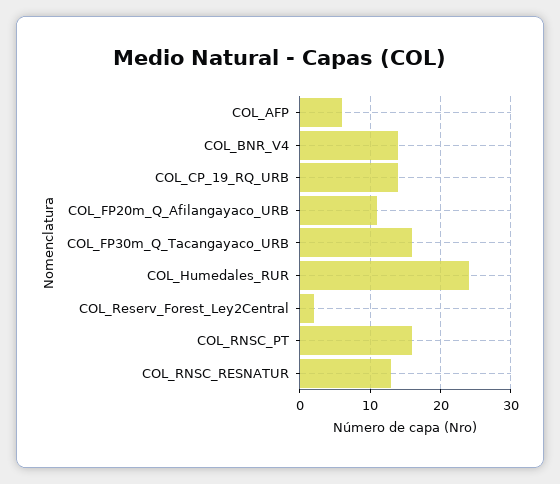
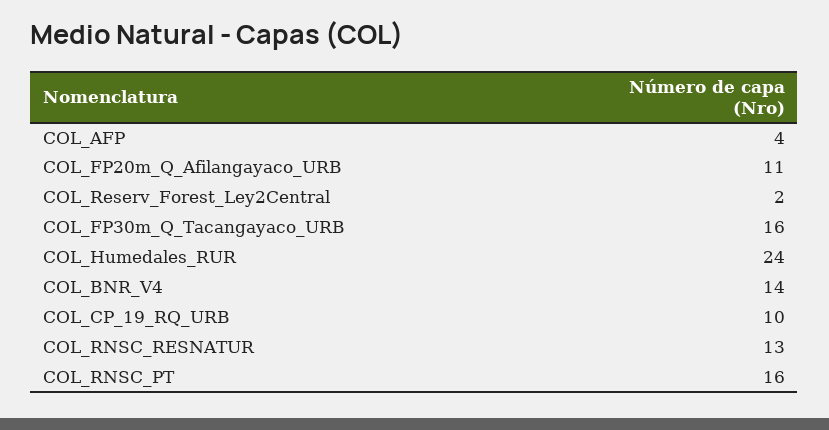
COL_AFP: 6 -> 4
COL_CP_19_RQ_URB: 14 -> 10

